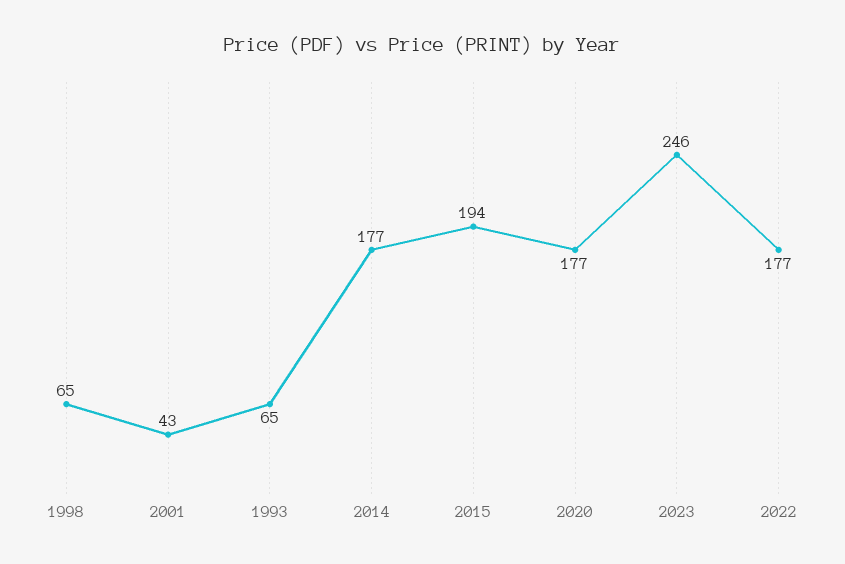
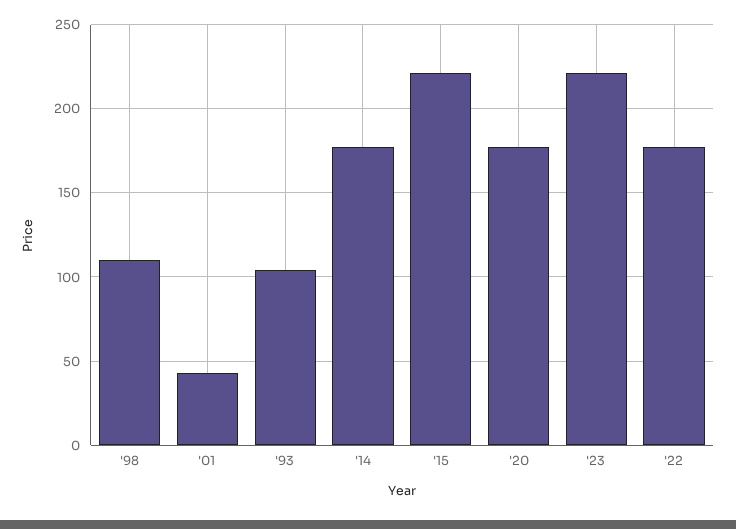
1998: 65 -> 110
1993: 65 -> 105
2015: 194 -> 220
2023: 246 -> 220

